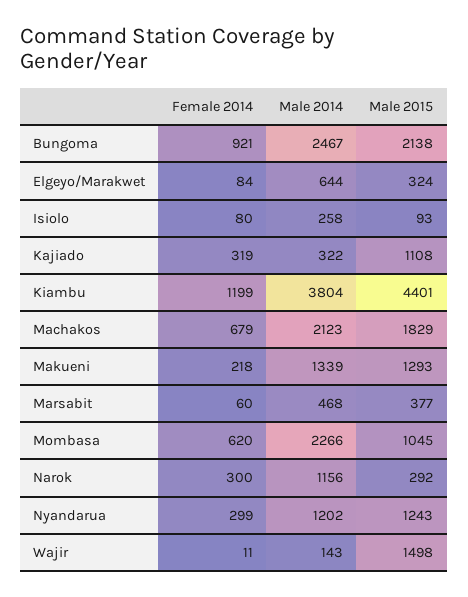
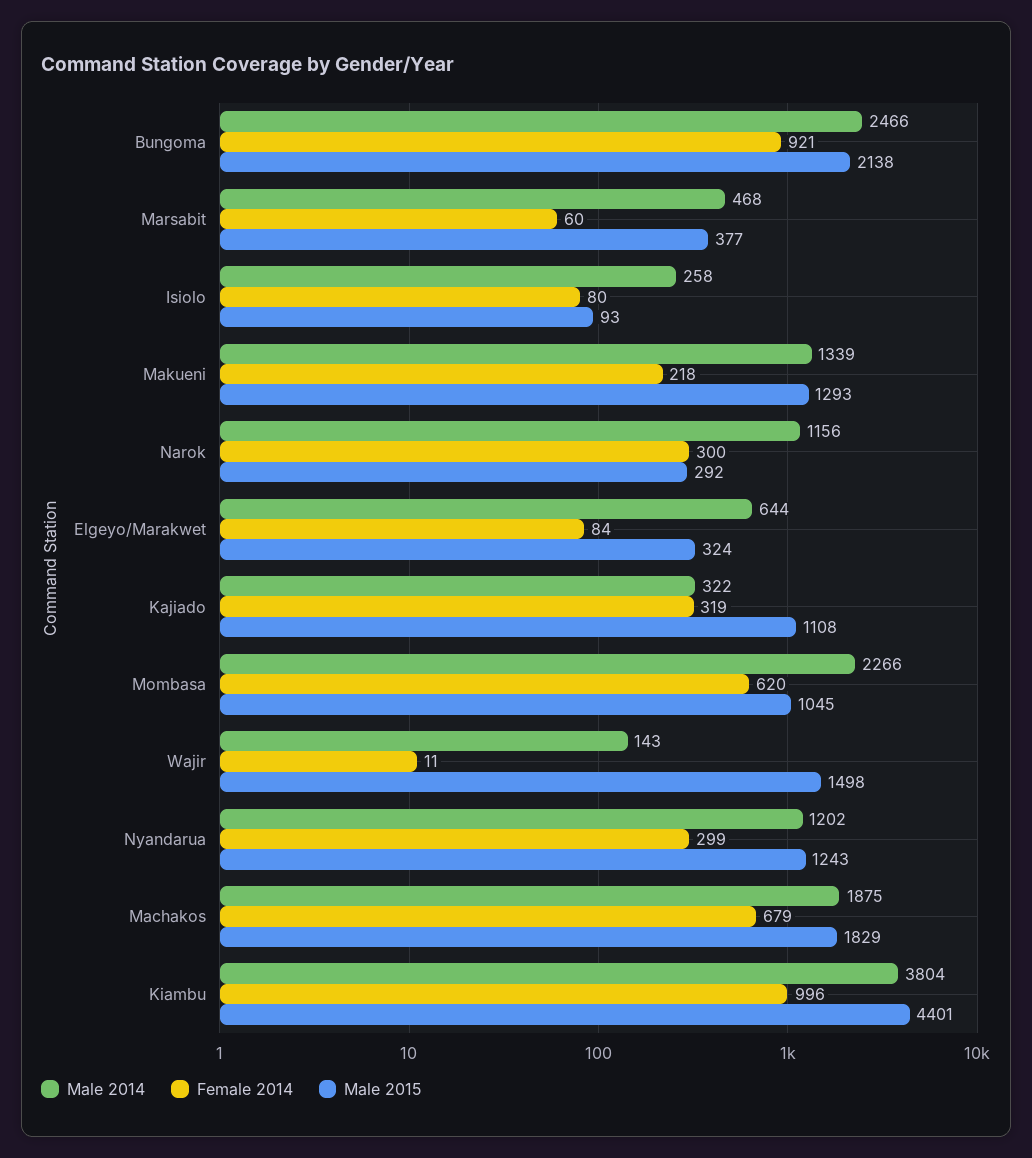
Male 2014, Bungoma: 2467 -> 2466
Female 2014, Kiambu: 1199 -> 996
Male 2014, Machakos: 2123 -> 1875

